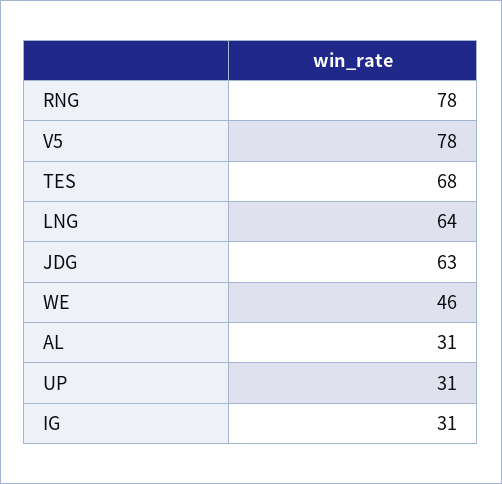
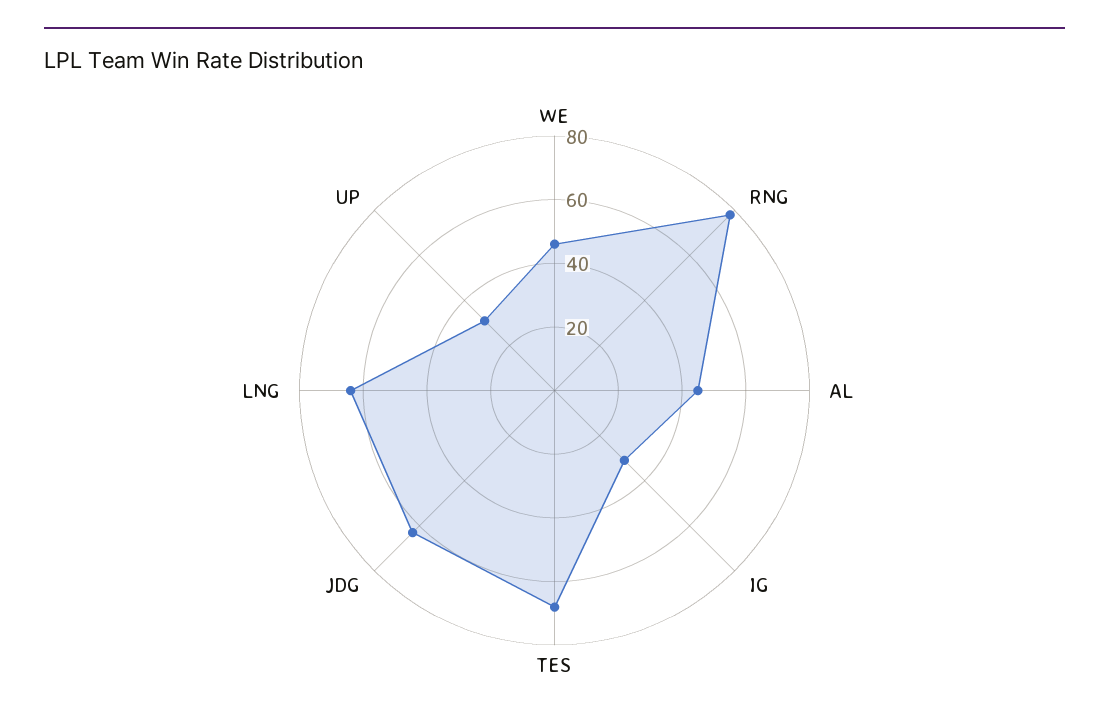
V5: 78 -> none
AL: 31 -> 45

